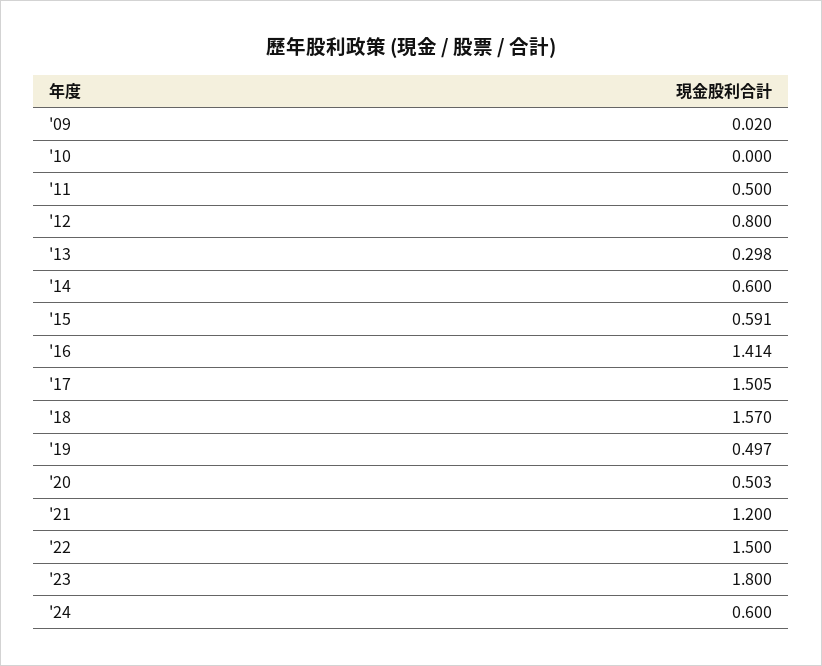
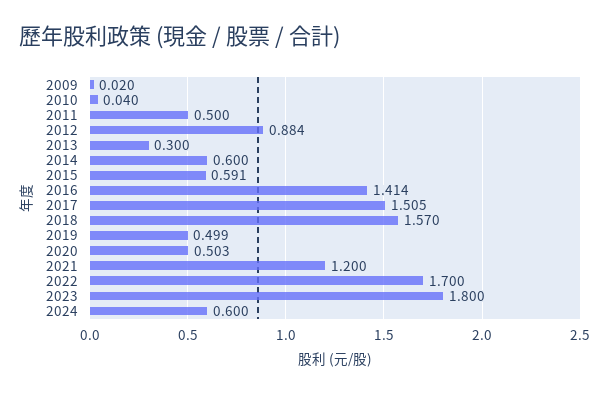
'10: 0 -> 0.04
'12: 0.8 -> 0.884
'13: 0.298 -> 0.3
'19: 0.497 -> 0.499
'22: 1.5 -> 1.7

